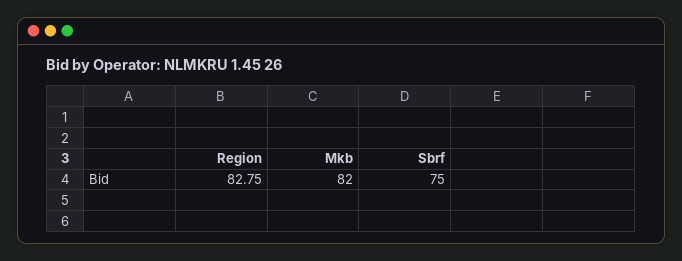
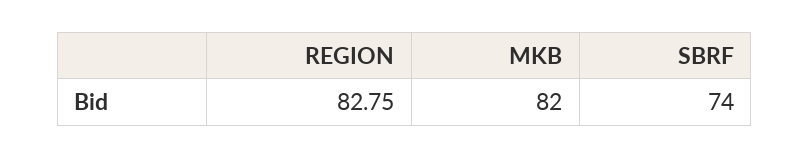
Sbrf: 75 -> 74

